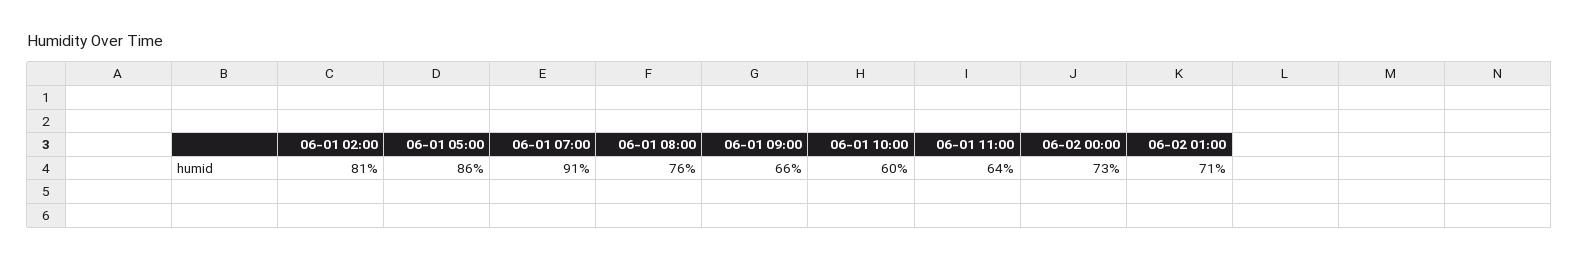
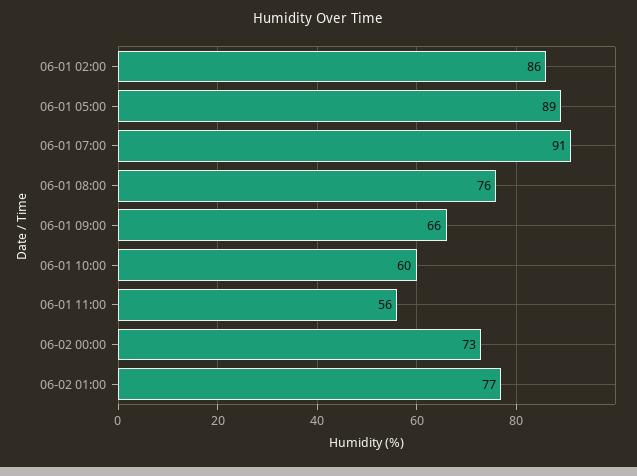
06-01 02:00: 81 -> 86
06-01 05:00: 86 -> 89
06-01 11:00: 64 -> 56
06-02 01:00: 71 -> 77

